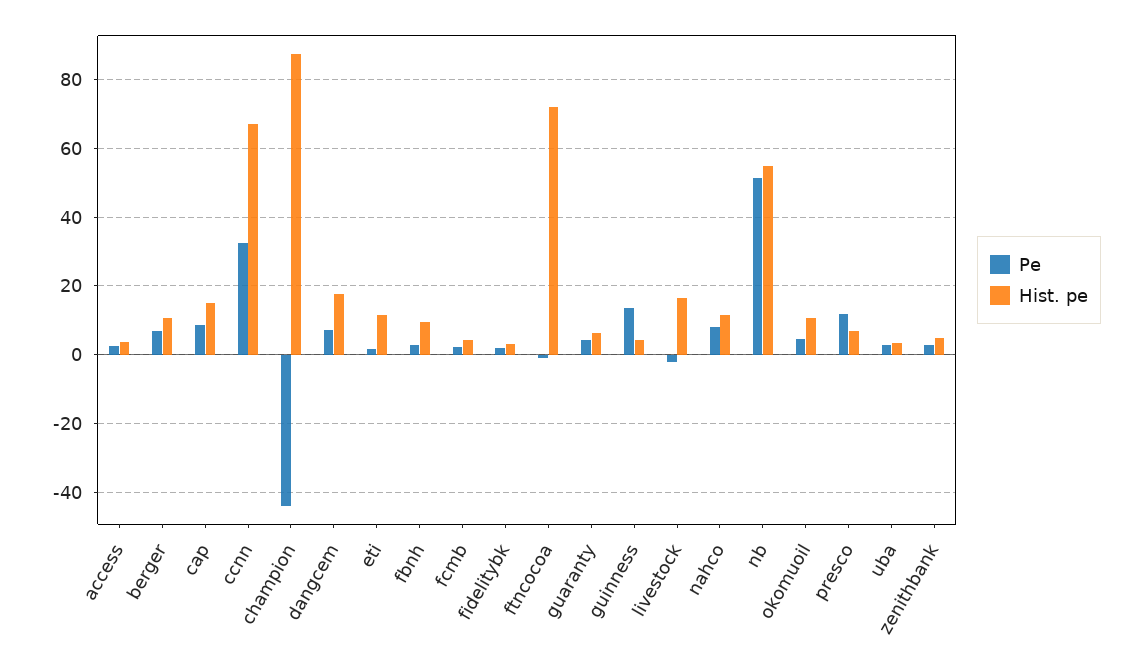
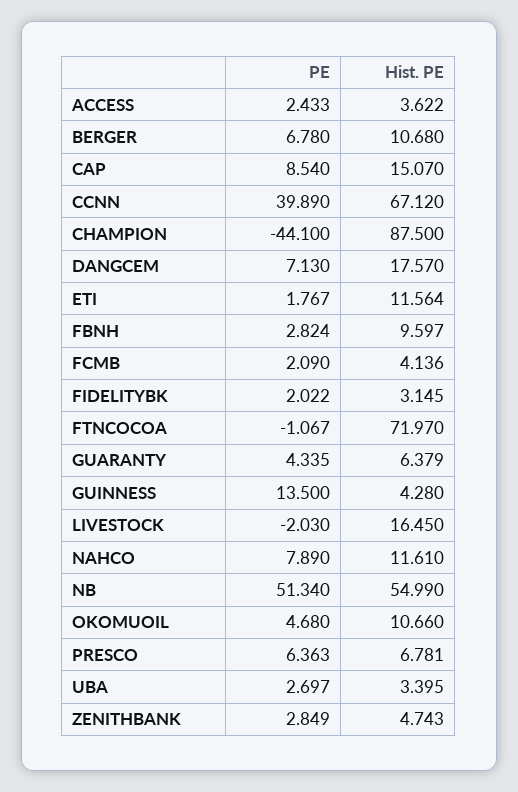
Pe, ccnn: 32 -> 39.89
Pe, presco: 12 -> 6.363

